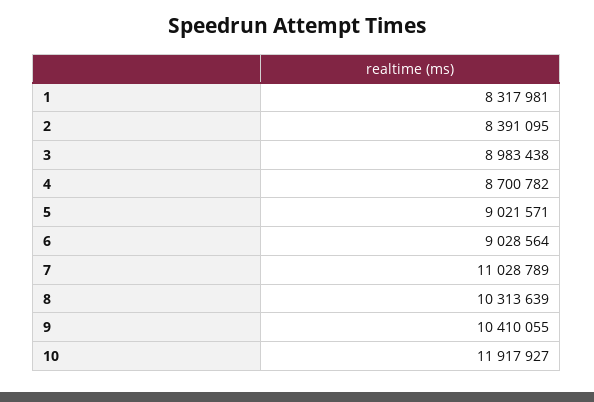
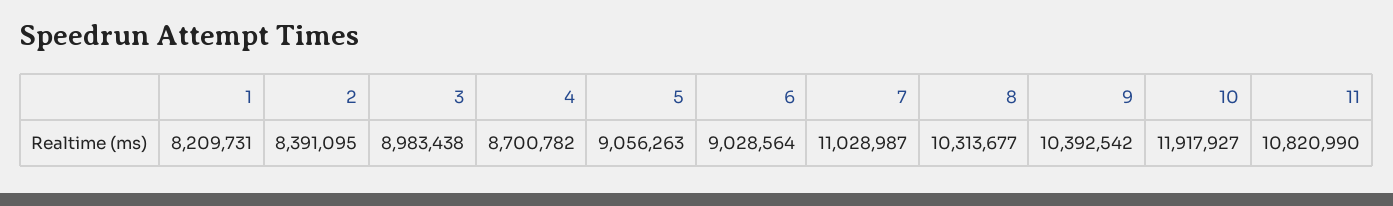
1: 8317981 -> 8209731
5: 9021571 -> 9056263
7: 11028789 -> 11028987
8: 10313639 -> 10313677
9: 10410055 -> 10392542
11: none -> 10820990

